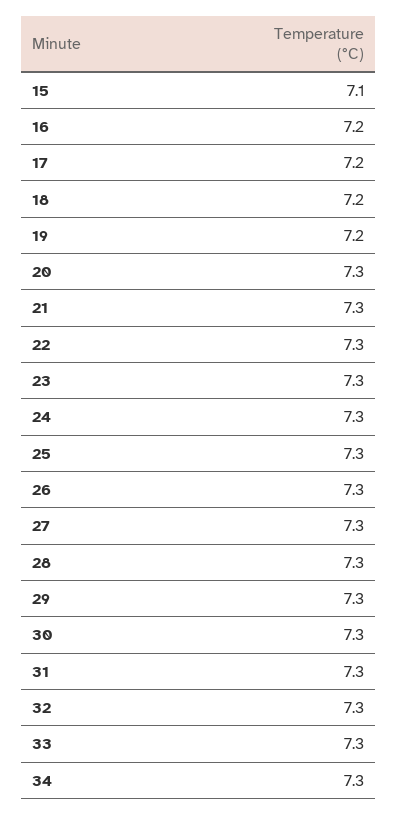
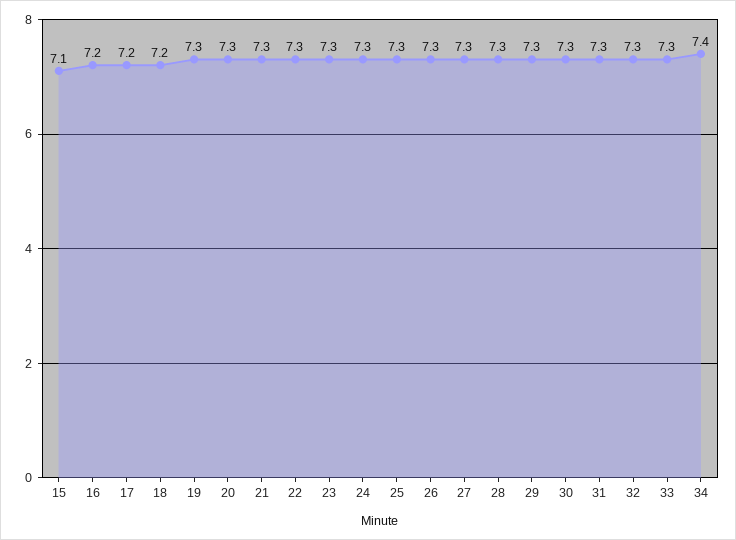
19: 7.2 -> 7.3
34: 7.3 -> 7.4

